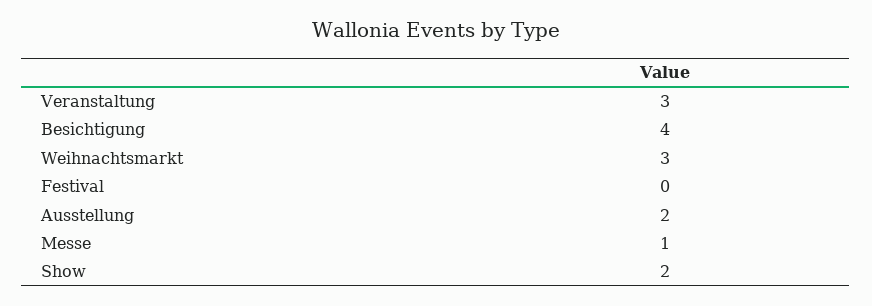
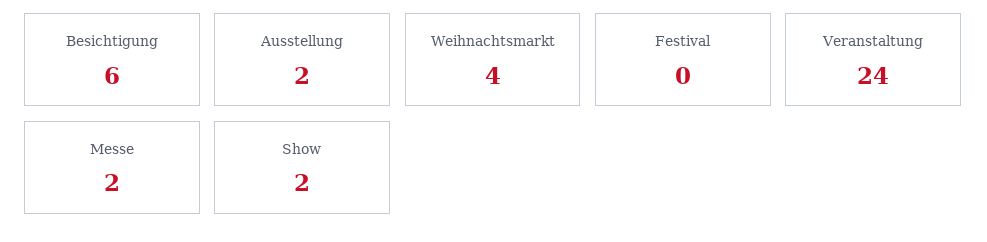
Veranstaltung: 3 -> 24
Besichtigung: 4 -> 6
Weihnachtsmarkt: 3 -> 4
Messe: 1 -> 2

